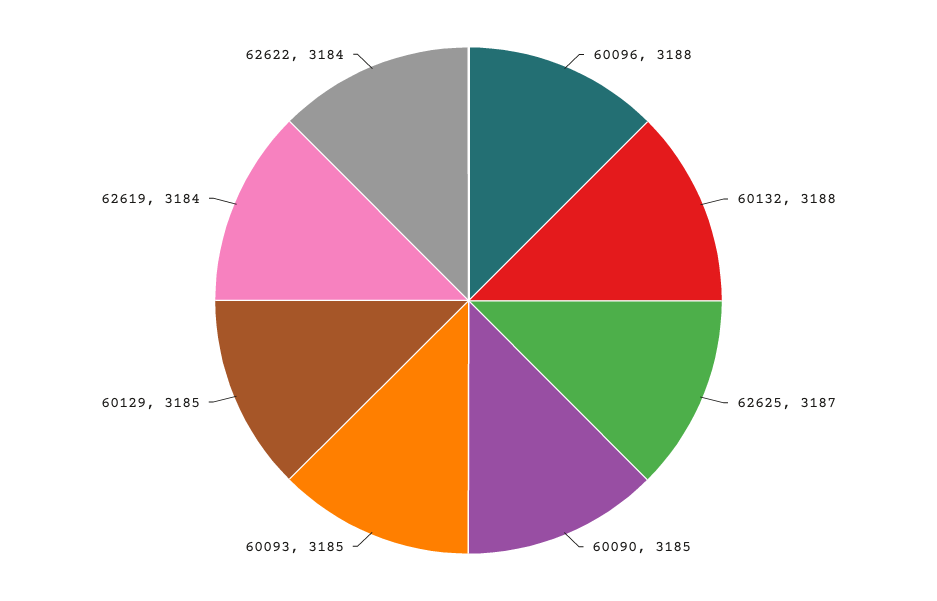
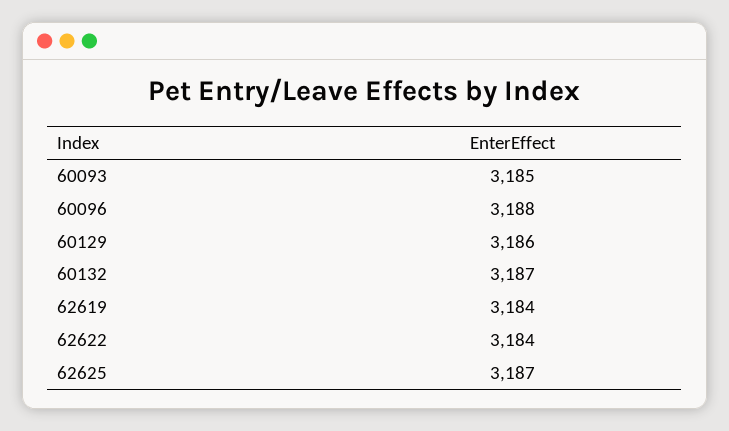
60132: 3188 -> 3187
60090: 3185 -> none
60129: 3185 -> 3186

